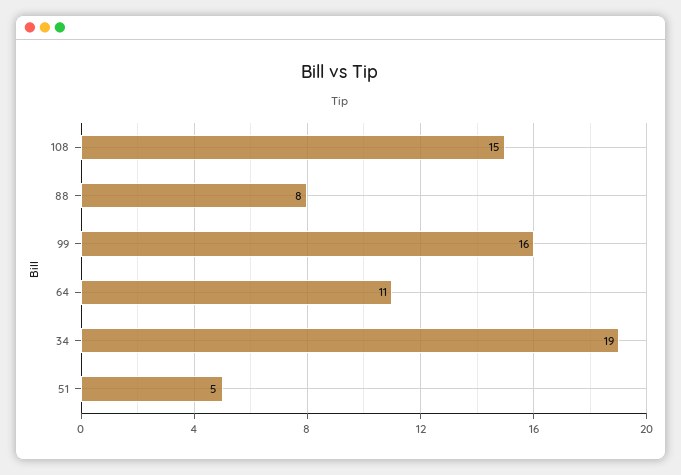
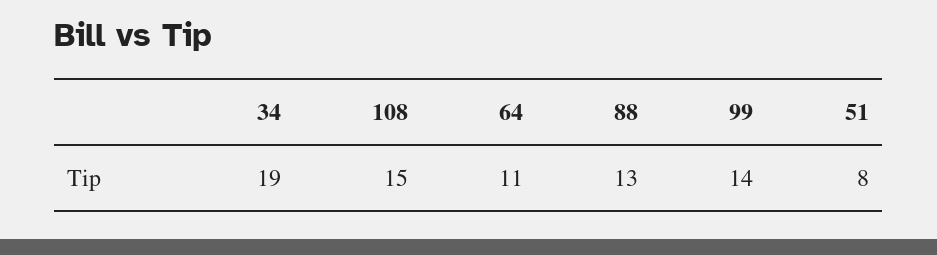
88: 8 -> 13
99: 16 -> 14
51: 5 -> 8

